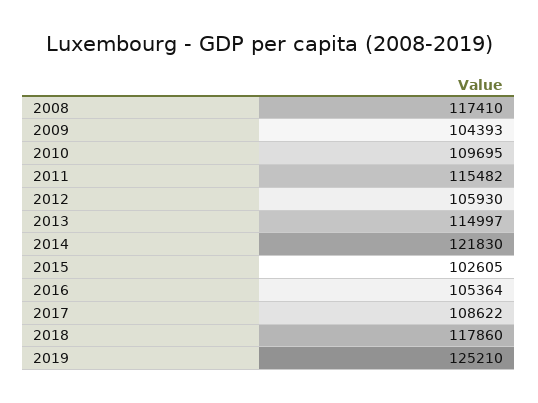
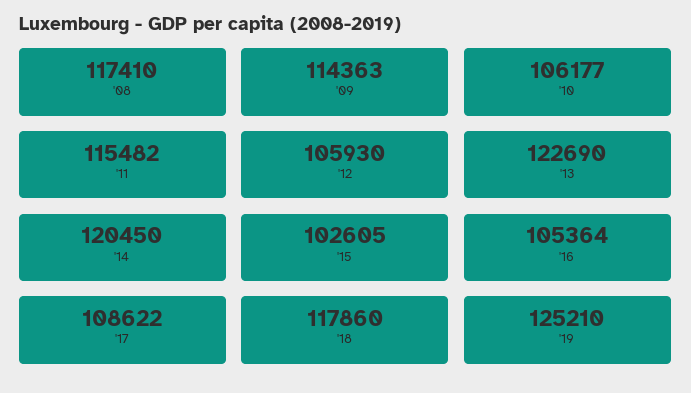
2009: 104393 -> 114363
2010: 109695 -> 106177
2013: 114997 -> 122690
2014: 121830 -> 120450

